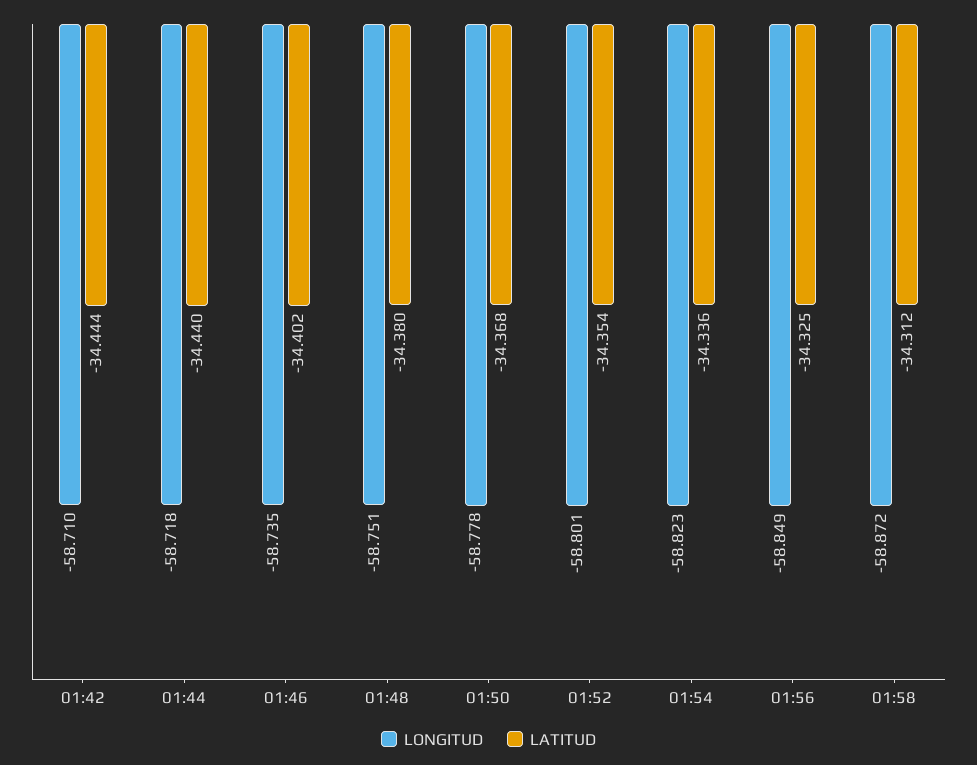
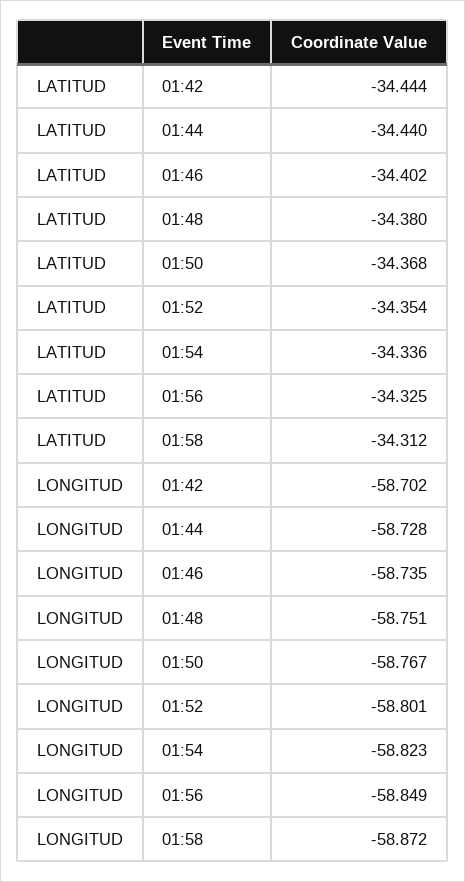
LONGITUD, 01:42: -58.71 -> -58.702
LONGITUD, 01:44: -58.718 -> -58.728
LONGITUD, 01:50: -58.778 -> -58.767

